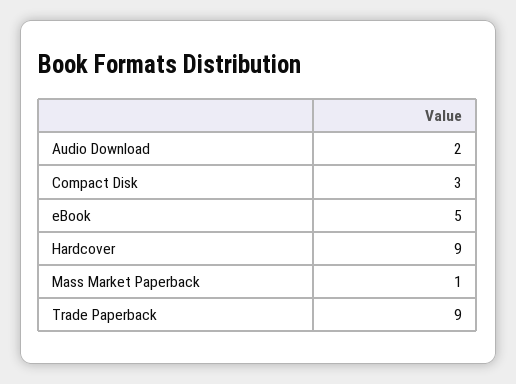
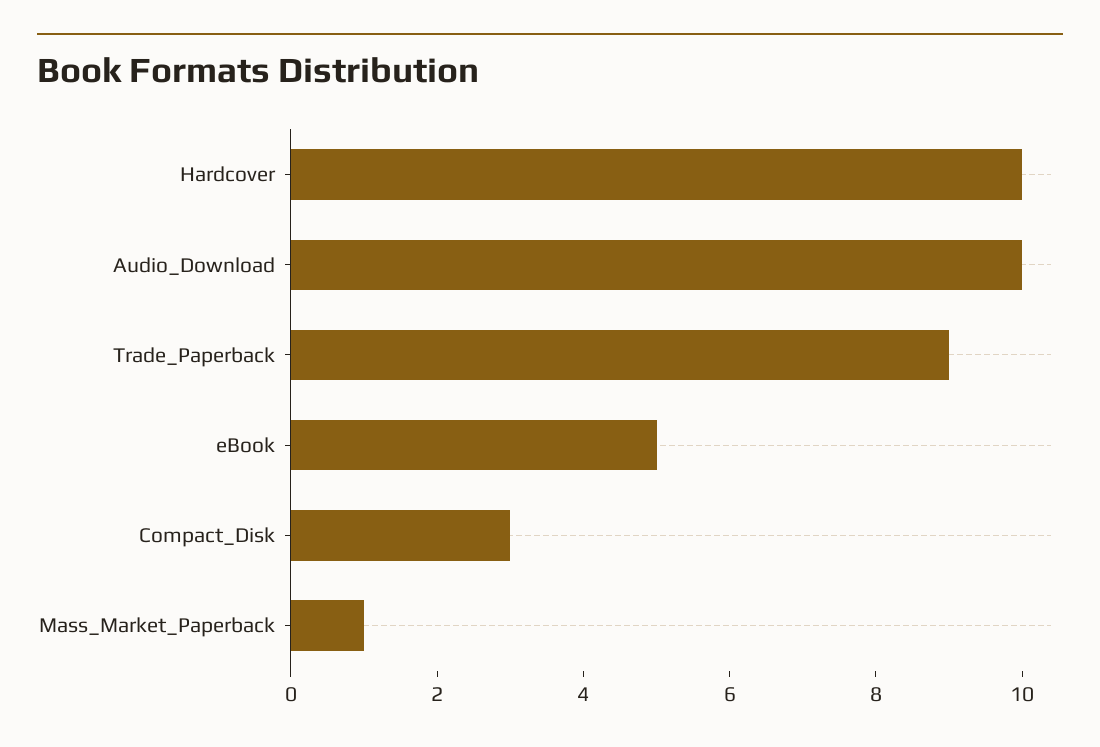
Audio Download: 2 -> 10
Hardcover: 9 -> 10

